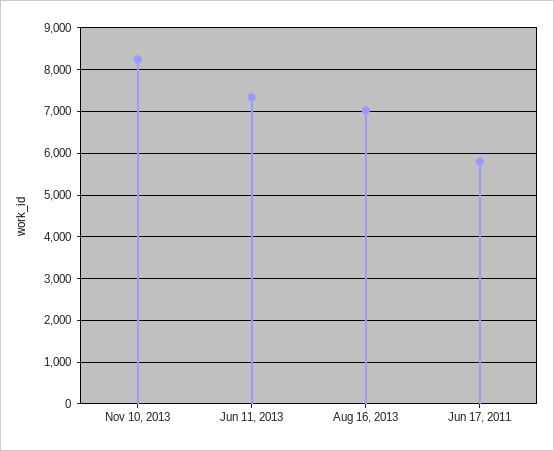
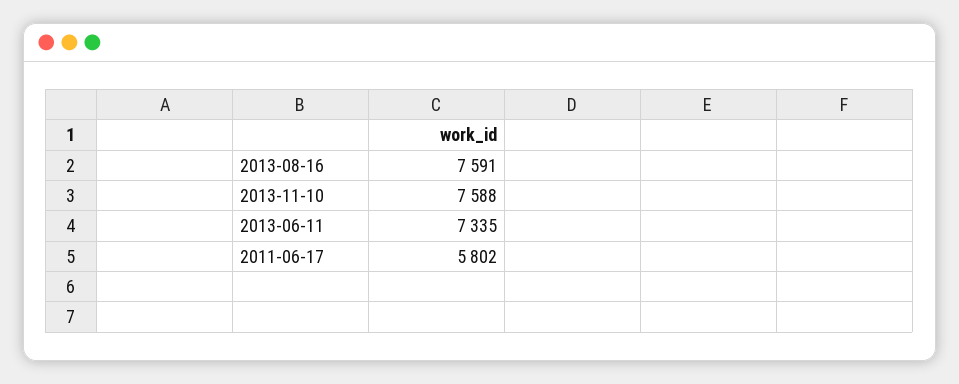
Nov 10, 2013: 8200 -> 7588
Aug 16, 2013: 7000 -> 7591

